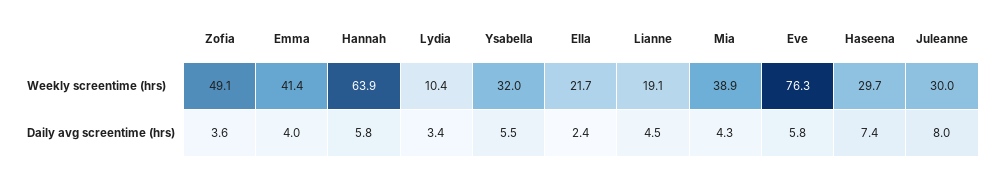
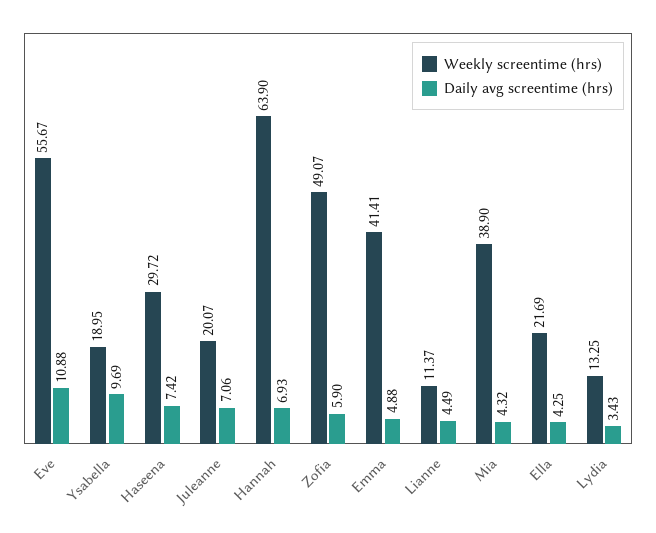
Weekly screentime (hrs), Lydia: 10.4 -> 13.25
Weekly screentime (hrs), Ysabella: 32 -> 18.95
Weekly screentime (hrs), Lianne: 19.1 -> 11.37
Weekly screentime (hrs), Eve: 76.3 -> 55.67
Weekly screentime (hrs), Juleanne: 30 -> 20.07
Daily avg screentime (hrs), Zofia: 3.6 -> 5.9
Daily avg screentime (hrs), Emma: 4 -> 4.88
Daily avg screentime (hrs), Hannah: 5.8 -> 6.93
Daily avg screentime (hrs), Ysabella: 5.5 -> 9.69
Daily avg screentime (hrs), Ella: 2.4 -> 4.25
Daily avg screentime (hrs), Eve: 5.8 -> 10.88
Daily avg screentime (hrs), Juleanne: 8 -> 7.06

